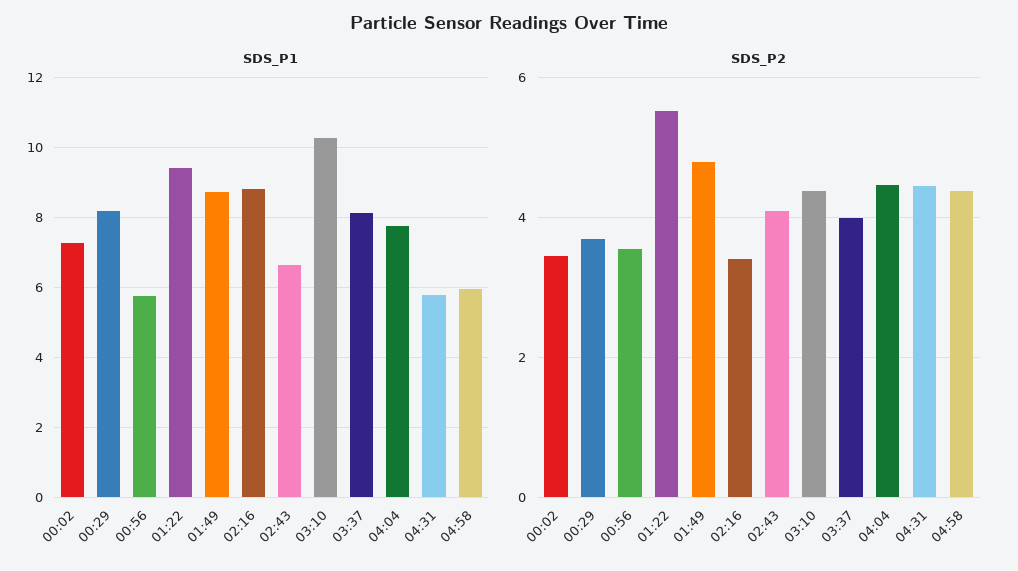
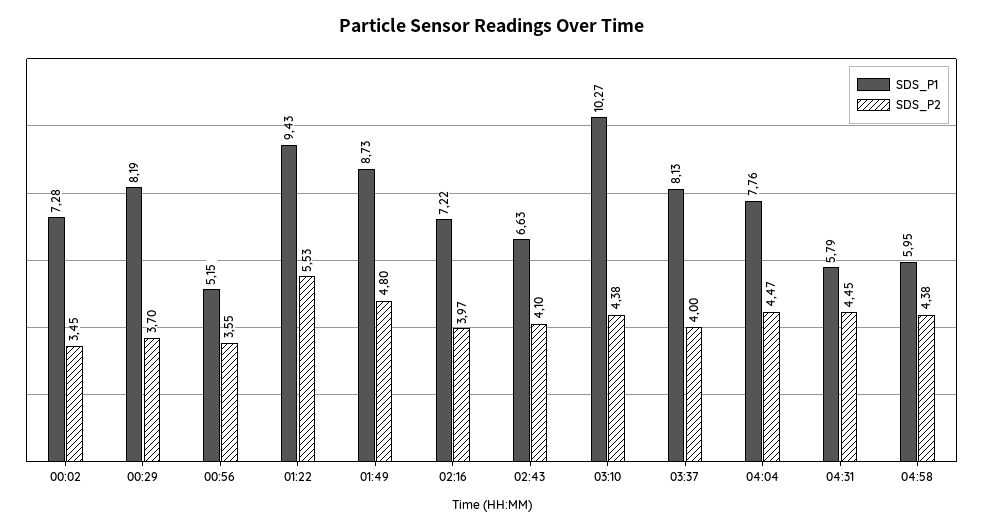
SDS_P1, 00:56: 5.8 -> 5.15
SDS_P1, 02:16: 8.8 -> 7.22
SDS_P2, 02:16: 3.4 -> 3.97

